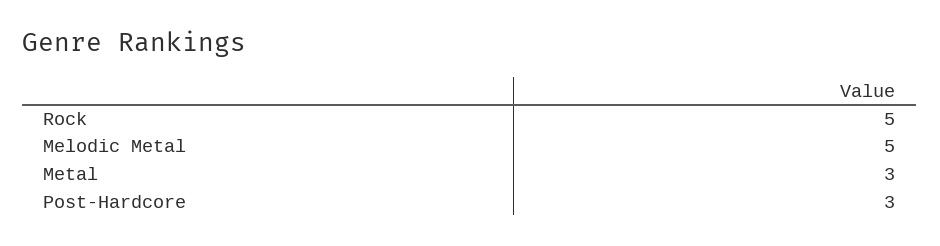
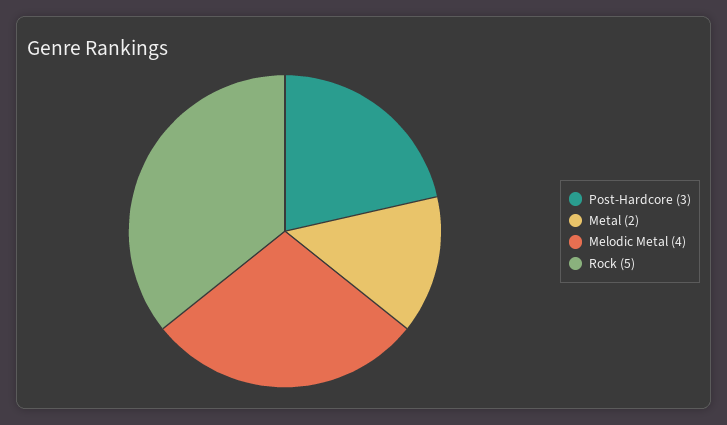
Melodic Metal: 5 -> 4
Metal: 3 -> 2

